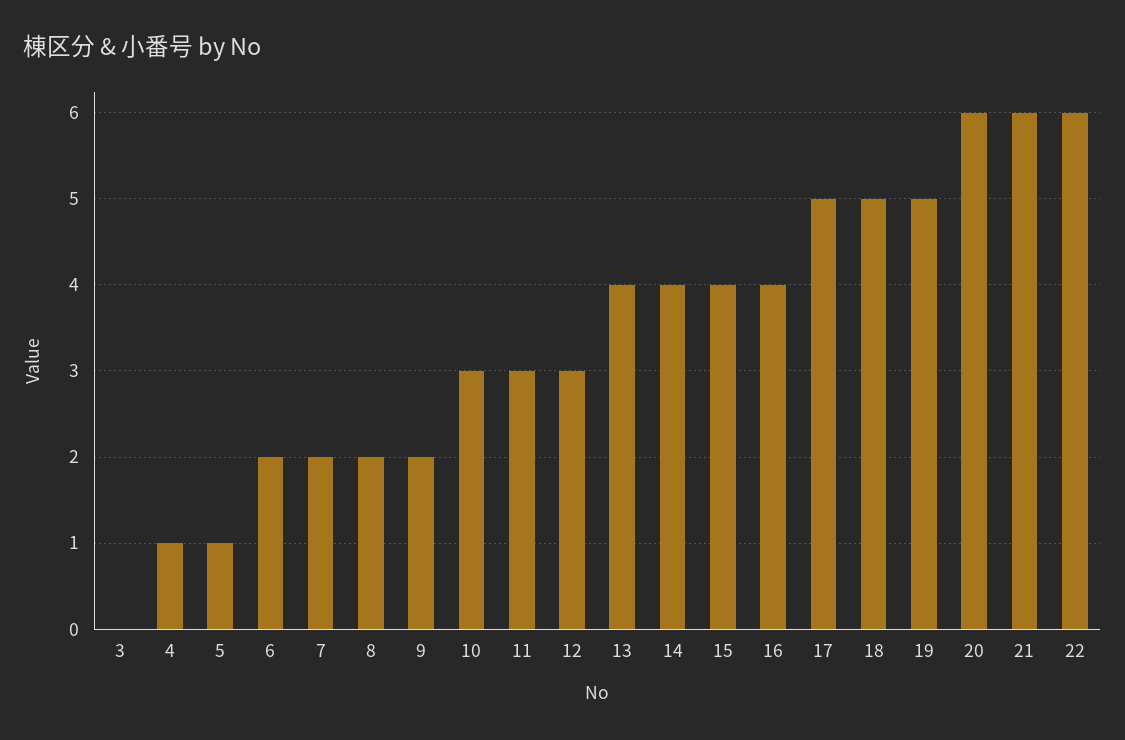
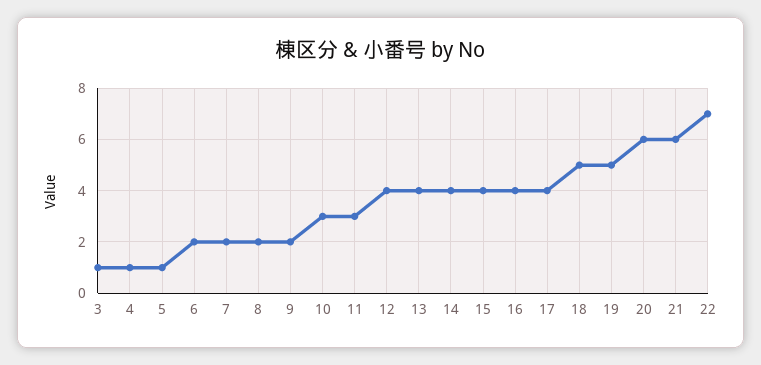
3: 0 -> 1
12: 3 -> 4
17: 5 -> 4
22: 6 -> 7

